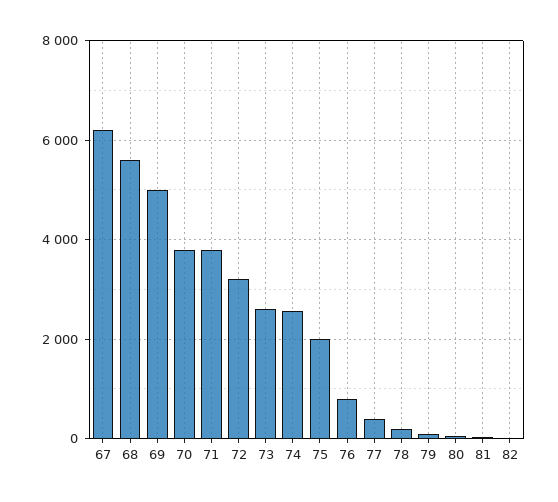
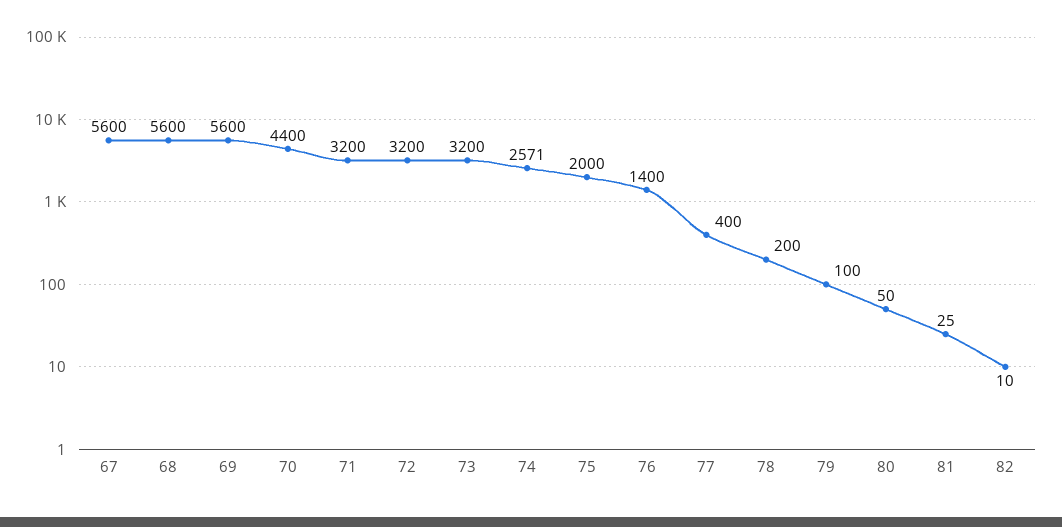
67: 6200 -> 5600
69: 5000 -> 5600
70: 3800 -> 4400
71: 3800 -> 3200
73: 2600 -> 3200
76: 800 -> 1400

